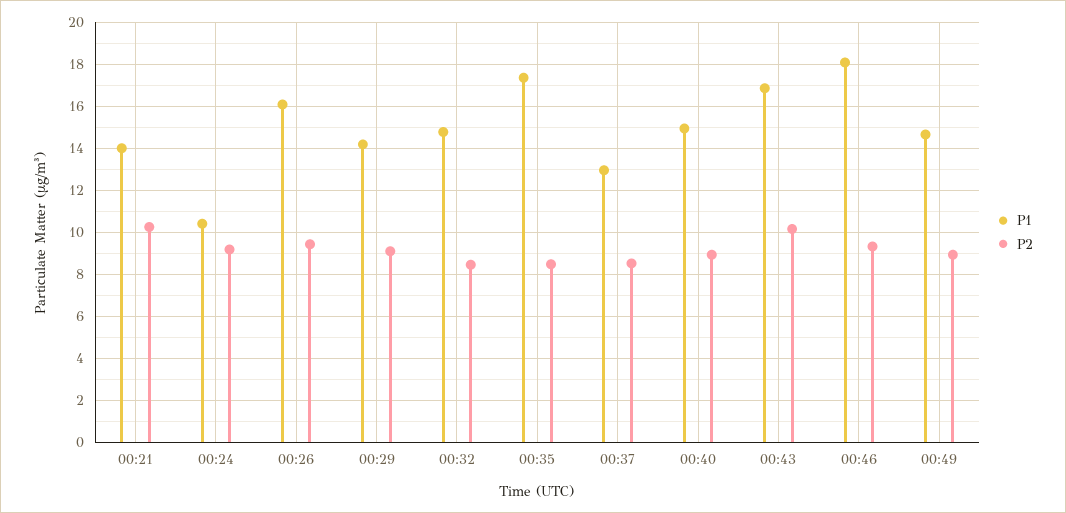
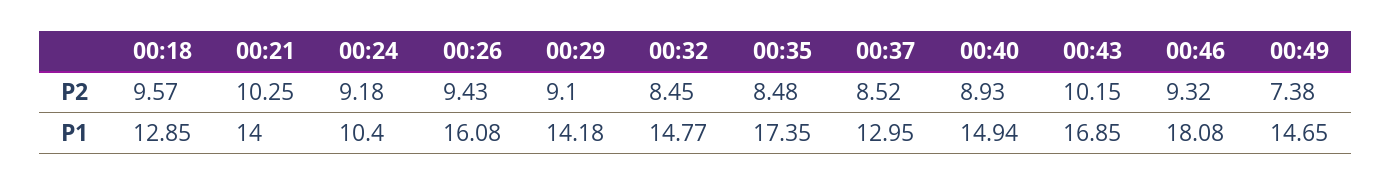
P2, 00:49: 9 -> 7.38
P2, 00:18: none -> 9.57
P1, 00:18: none -> 12.85

